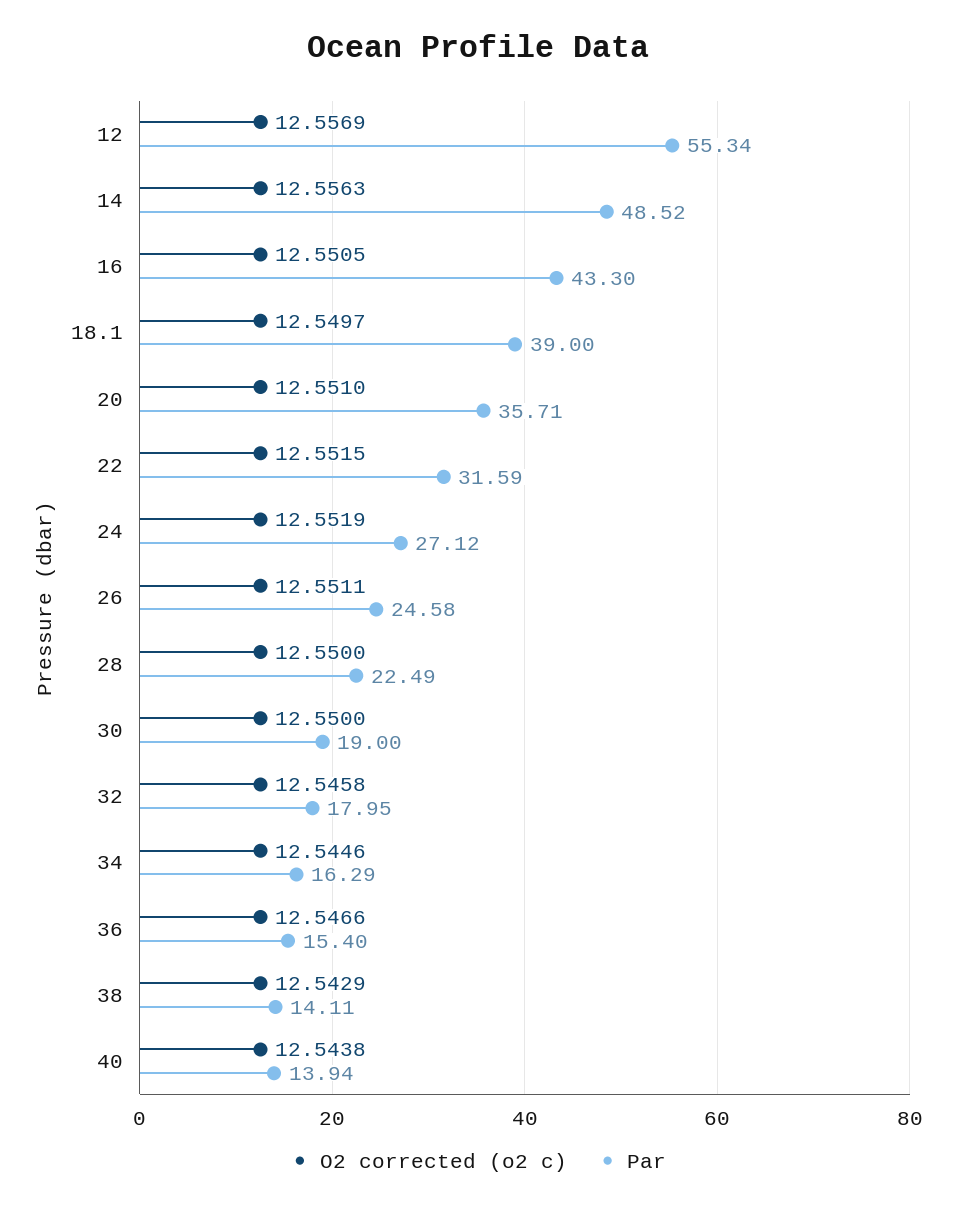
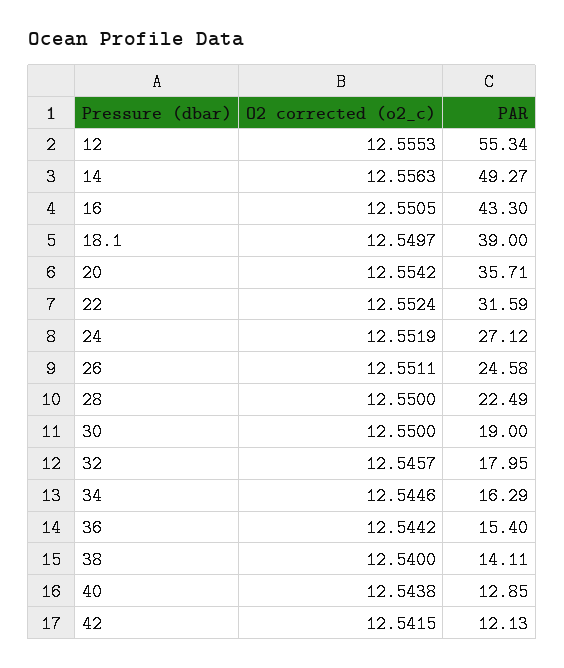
O2 corrected (o2 c), 12: 12.5569 -> 12.5553
Par, 14: 48.52 -> 49.27
O2 corrected (o2 c), 20: 12.551 -> 12.5542
O2 corrected (o2 c), 22: 12.5515 -> 12.5524
O2 corrected (o2 c), 32: 12.5458 -> 12.5457
O2 corrected (o2 c), 36: 12.5466 -> 12.5442
O2 corrected (o2 c), 38: 12.5429 -> 12.54
Par, 40: 13.94 -> 12.85
O2 corrected (o2 c), 42: none -> 12.5415
Par, 42: none -> 12.13

